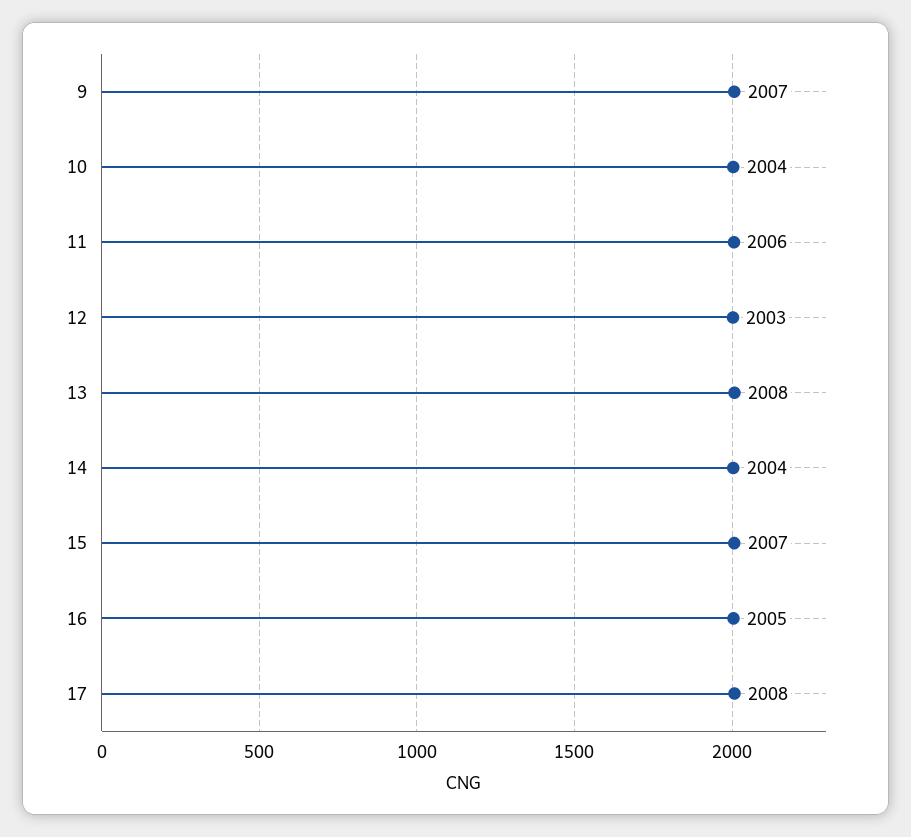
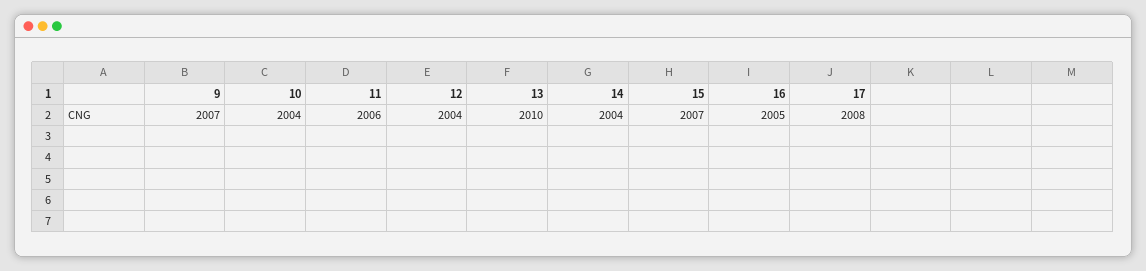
12: 2003 -> 2004
13: 2008 -> 2010

